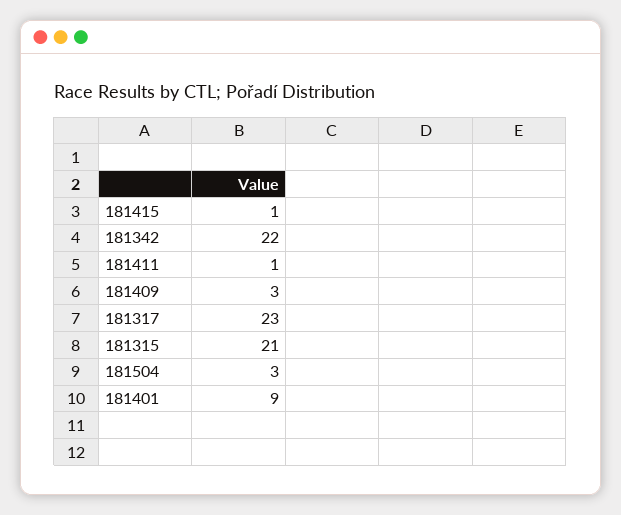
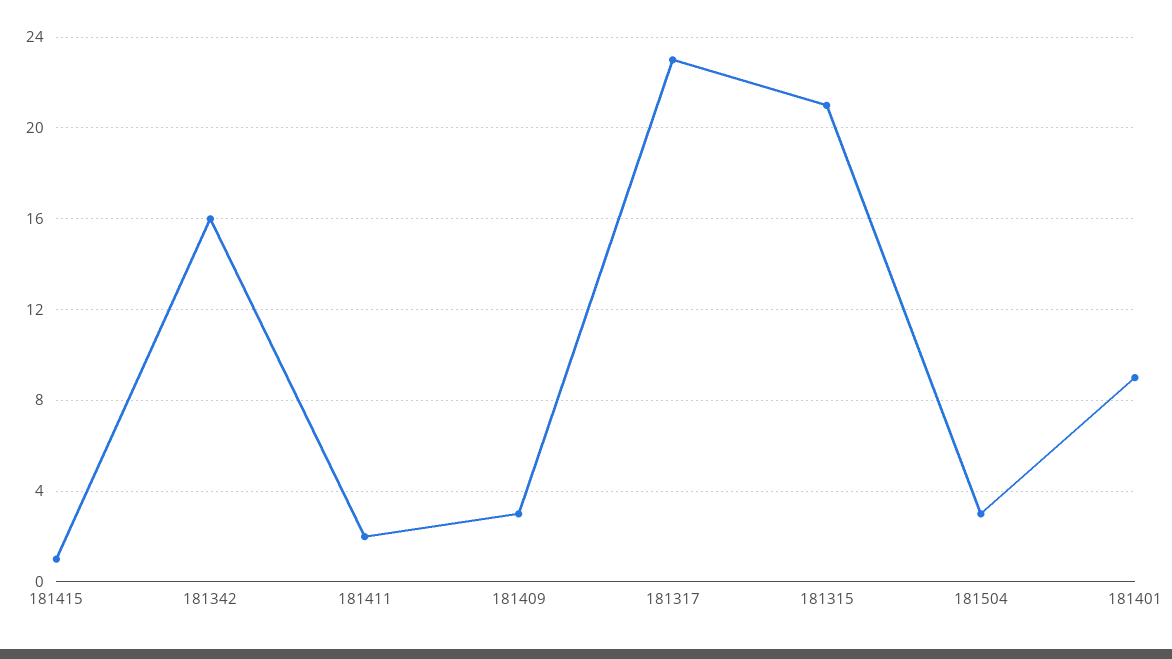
181342: 22 -> 16
181411: 1 -> 2

